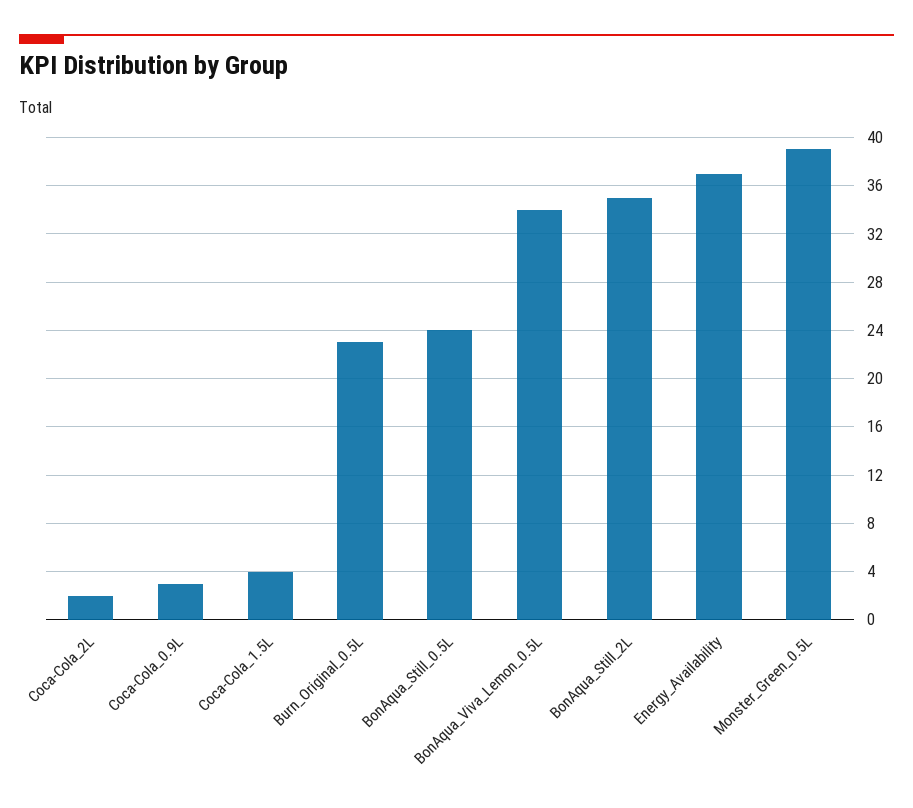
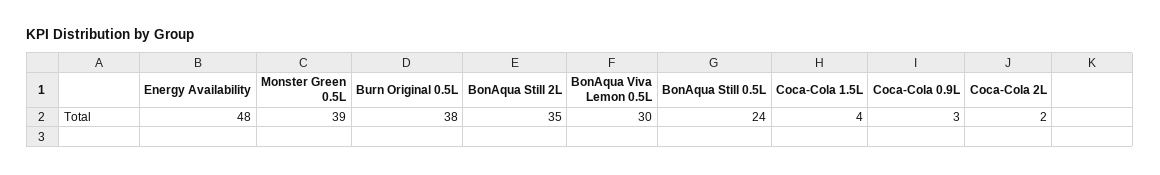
Burn_Original_0.5L: 23 -> 38
BonAqua_Viva_Lemon_0.5L: 34 -> 30
Energy_Availability: 37 -> 48

